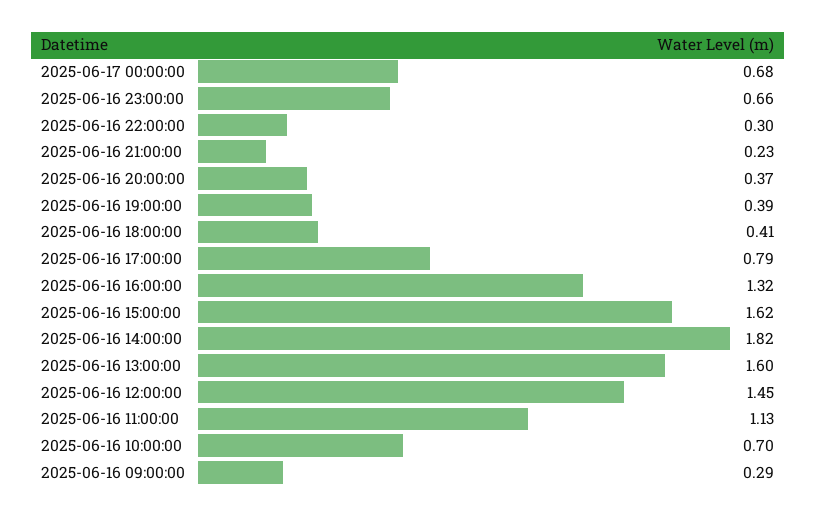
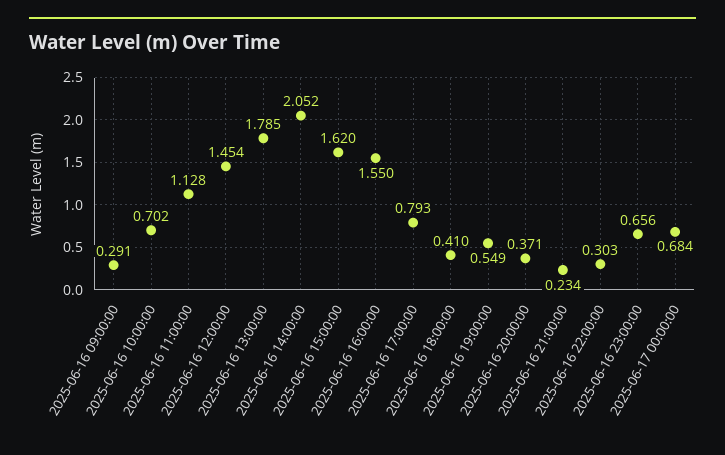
2025-06-16 19:00:00: 0.39 -> 0.549
2025-06-16 16:00:00: 1.32 -> 1.55
2025-06-16 14:00:00: 1.82 -> 2.052
2025-06-16 13:00:00: 1.6 -> 1.785

